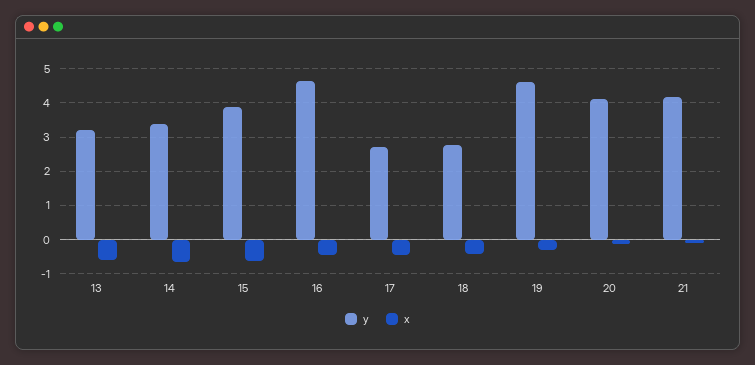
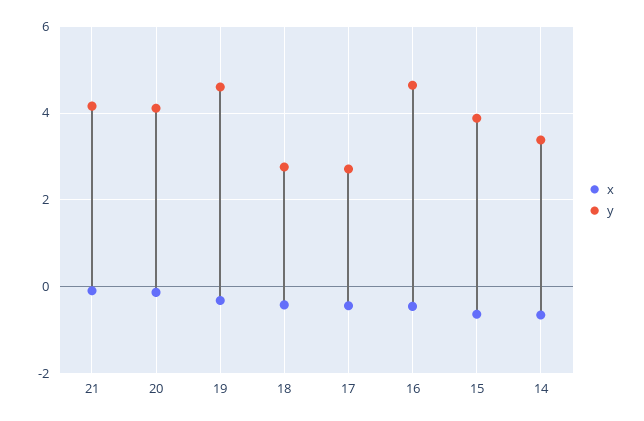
y, 13: 3.2 -> none
x, 13: -0.6 -> none

